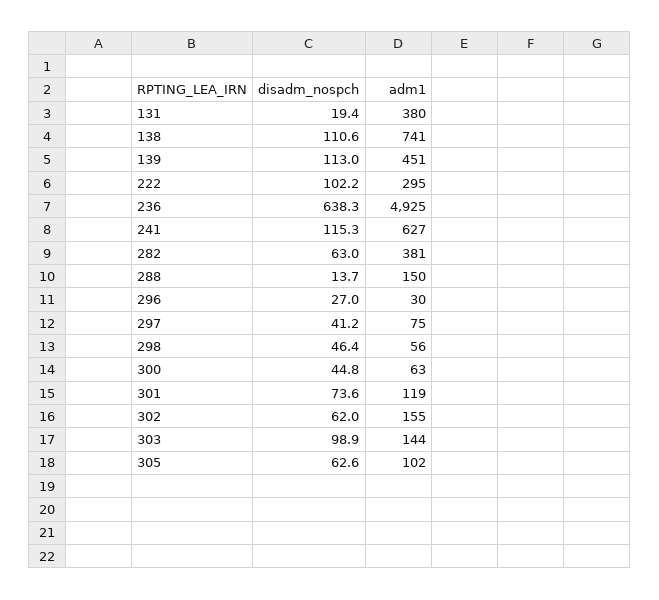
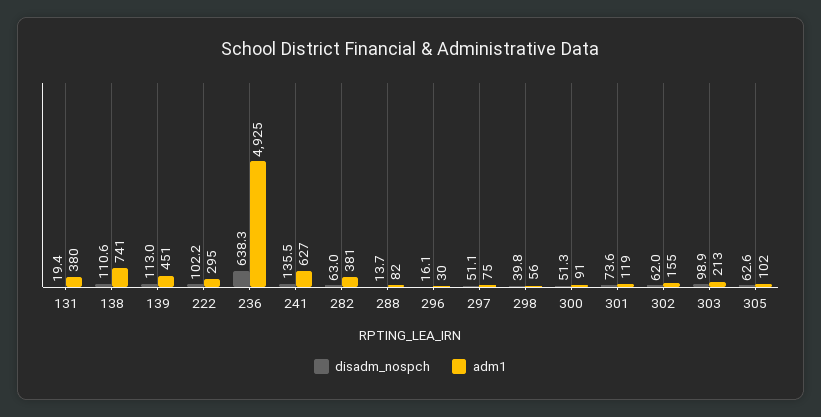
disadm_nospch, 241: 115.3 -> 135.5
adm1, 288: 150 -> 82
disadm_nospch, 296: 27 -> 16.1
disadm_nospch, 297: 41.2 -> 51.1
disadm_nospch, 298: 46.4 -> 39.8
disadm_nospch, 300: 44.8 -> 51.3
adm1, 300: 63 -> 91
adm1, 303: 144 -> 213

